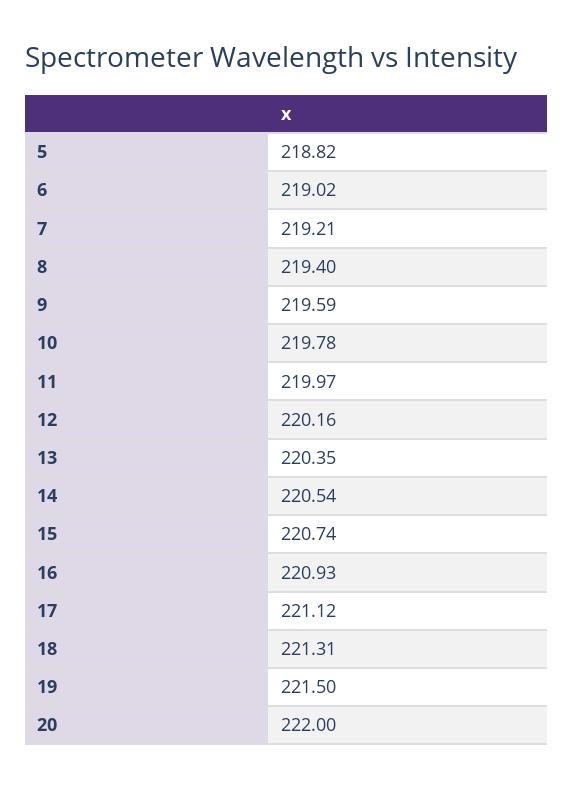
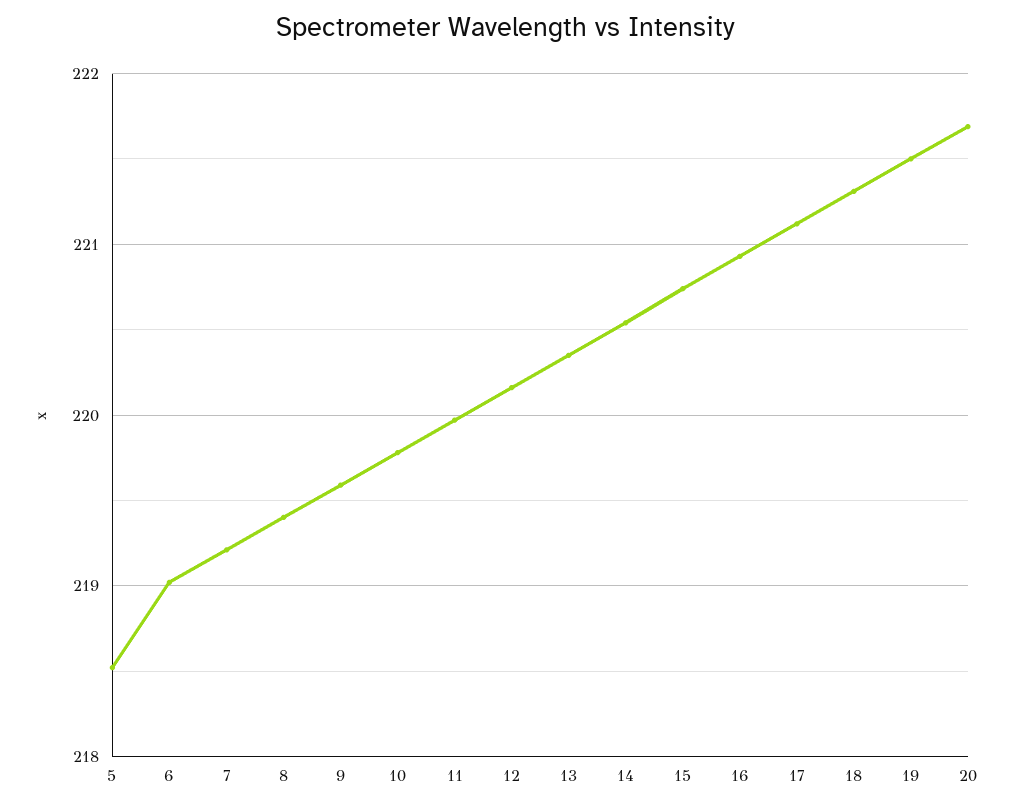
5: 218.82 -> 218.5
20: 222 -> 221.7

